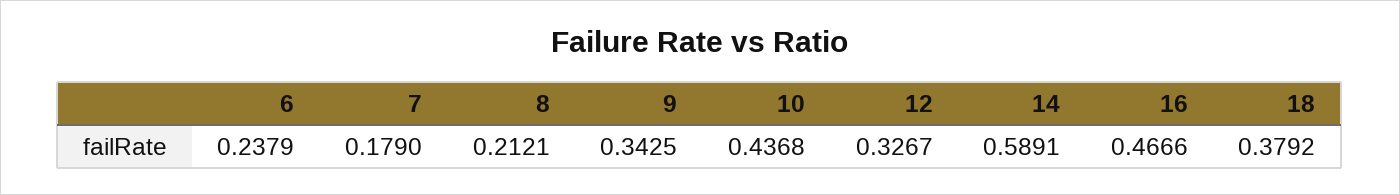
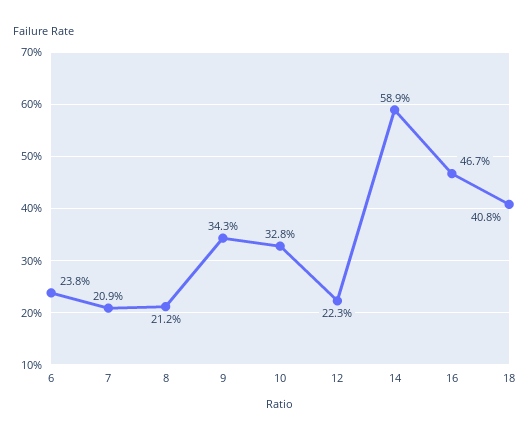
7: 0.179 -> 0.209
10: 0.4368 -> 0.328
12: 0.3267 -> 0.223
18: 0.3792 -> 0.408

